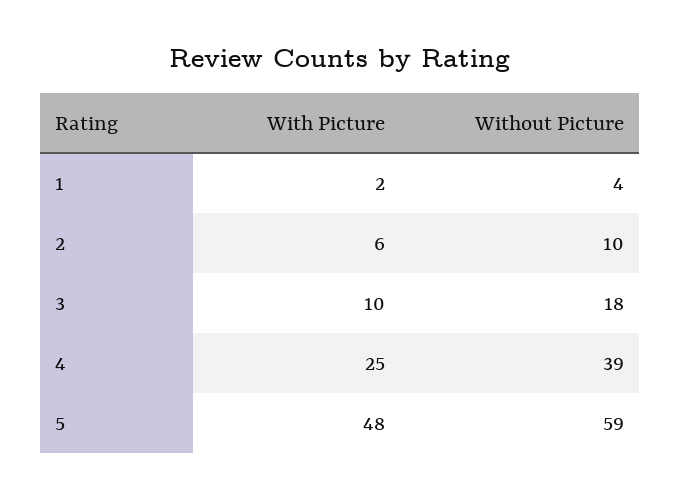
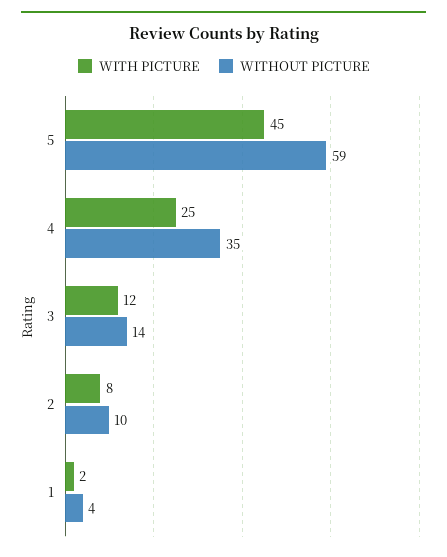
With Picture, 2: 6 -> 8
With Picture, 3: 10 -> 12
Without Picture, 3: 18 -> 14
Without Picture, 4: 39 -> 35
With Picture, 5: 48 -> 45

